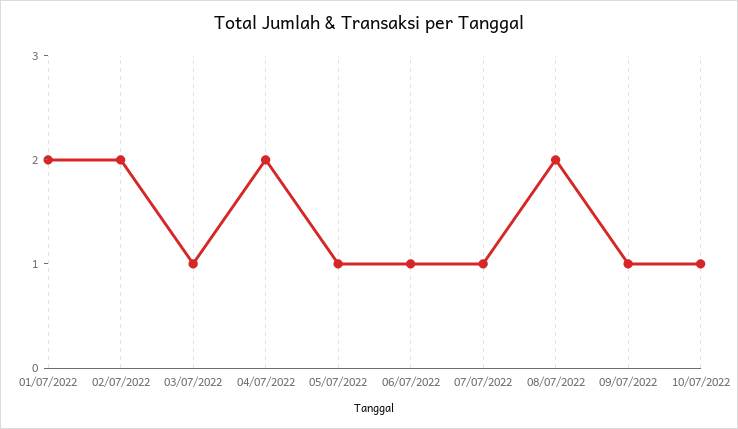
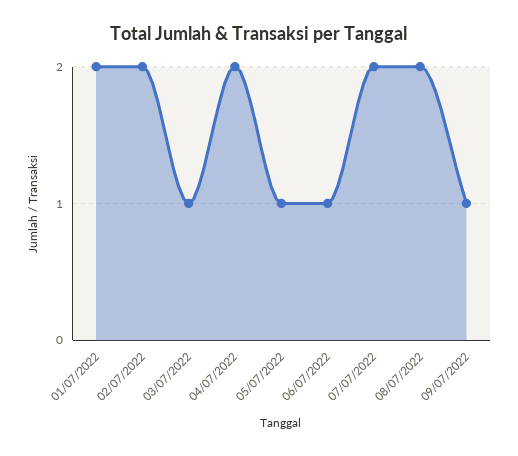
07/07/2022: 1 -> 2
10/07/2022: 1 -> none

